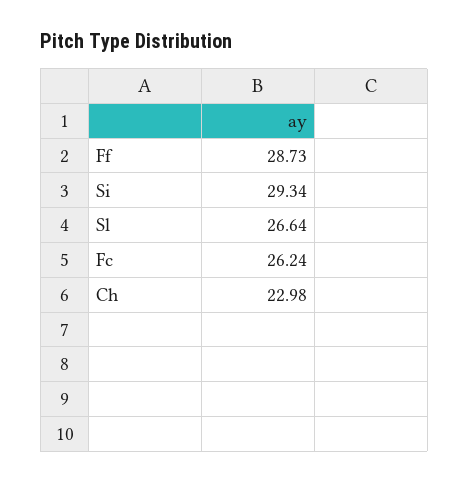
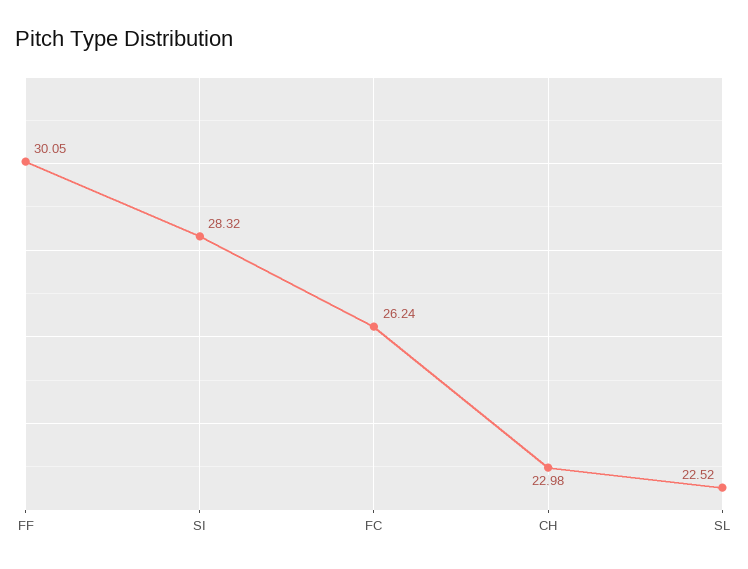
Ff: 28.73 -> 30.05
Si: 29.34 -> 28.32
Sl: 26.64 -> 22.52

